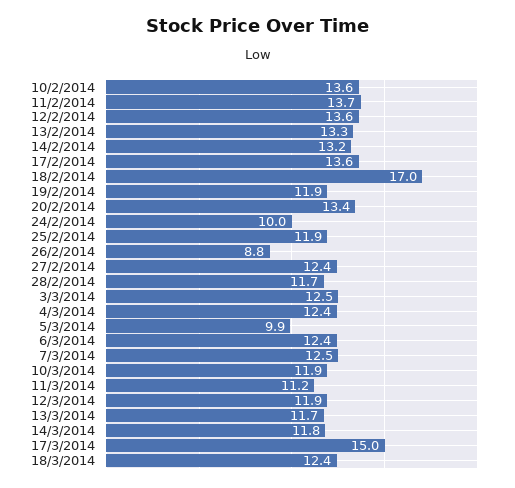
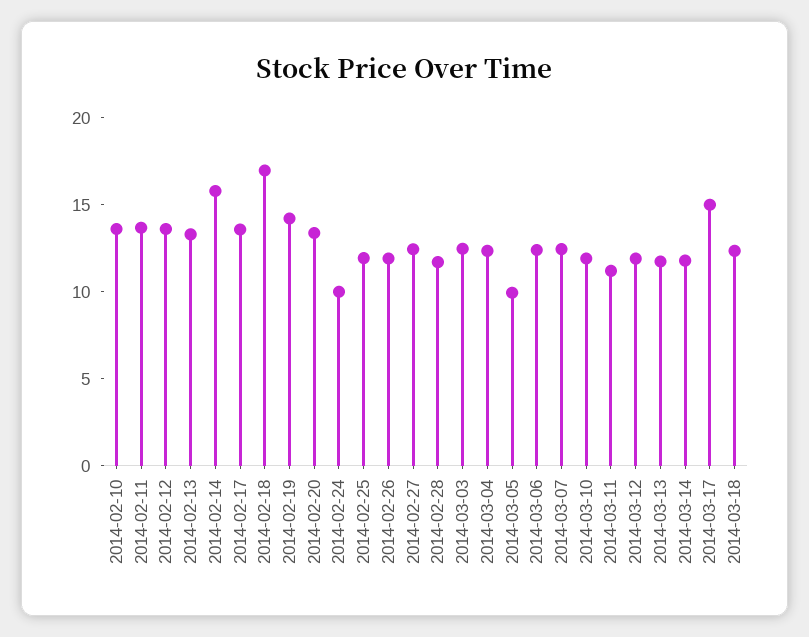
14/2/2014: 13.2 -> 16
19/2/2014: 11.9 -> 14
26/2/2014: 8.8 -> 12

